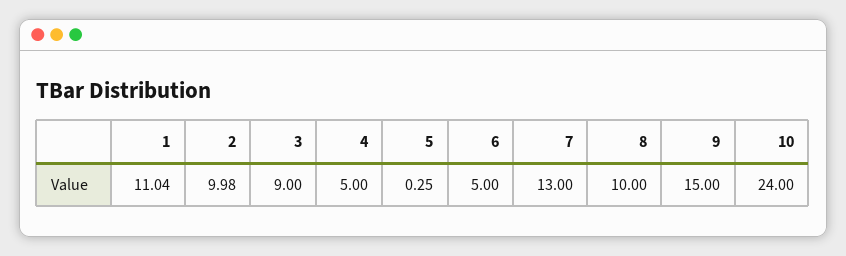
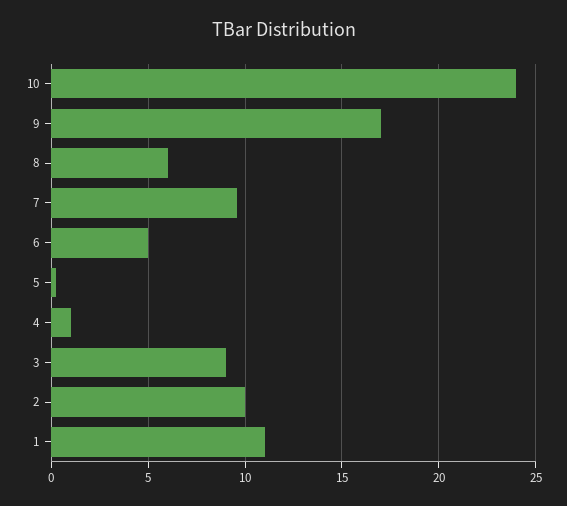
4: 5 -> 1
7: 13 -> 9.5
8: 10 -> 6
9: 15 -> 17

